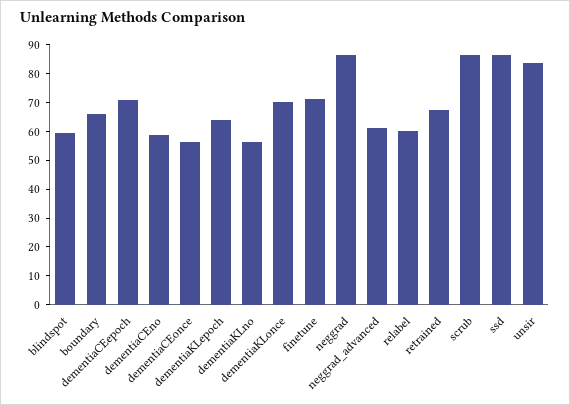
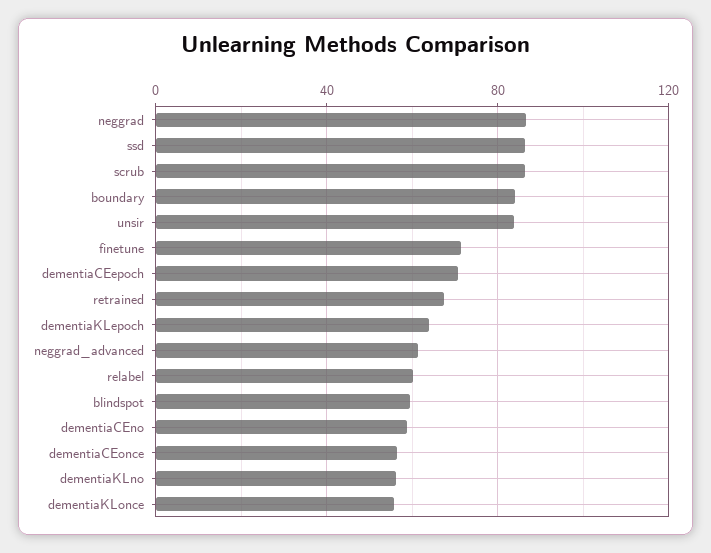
boundary: 65 -> 85
dementiaKLonce: 70 -> 55

